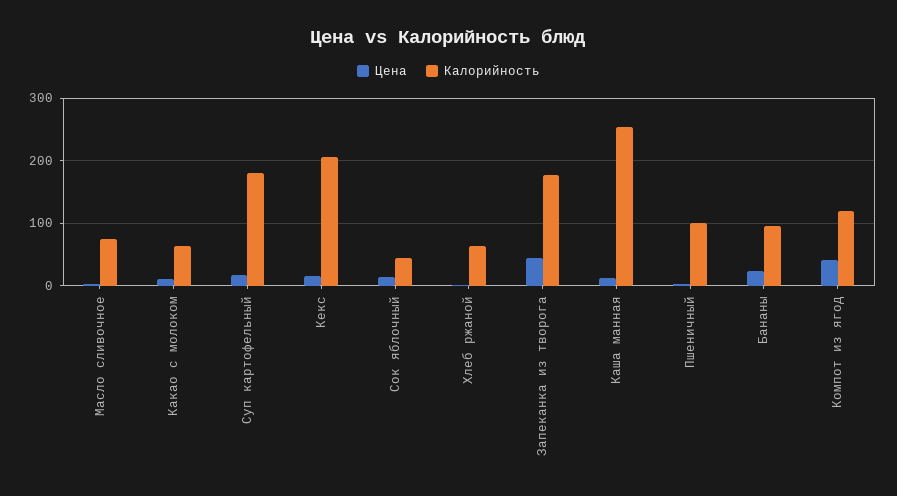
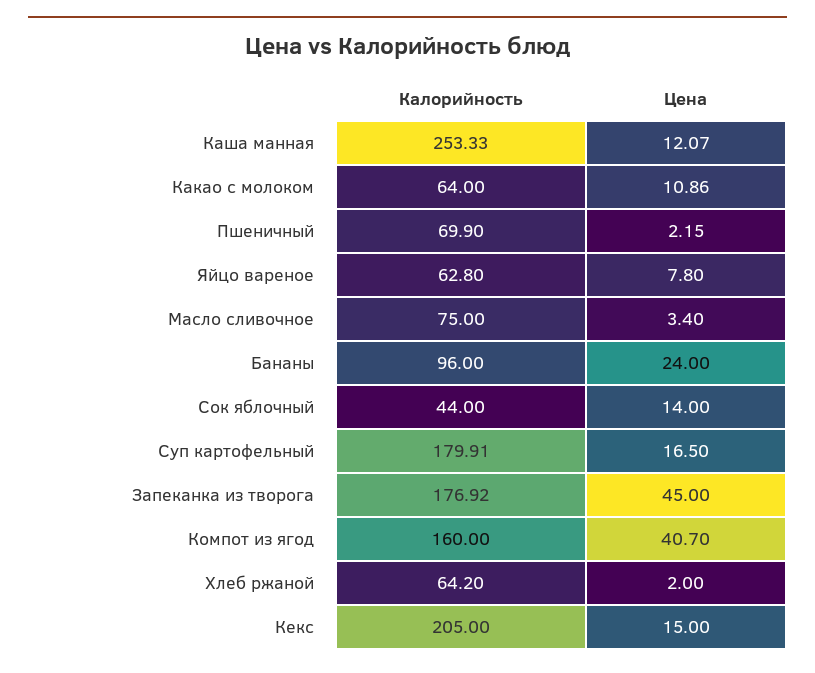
Калорийность, Пшеничный: 100 -> 69.9
Калорийность, Компот из ягод: 120 -> 160
Калорийность, Яйцо вареное: none -> 62.8
Цена, Яйцо вареное: none -> 7.8

